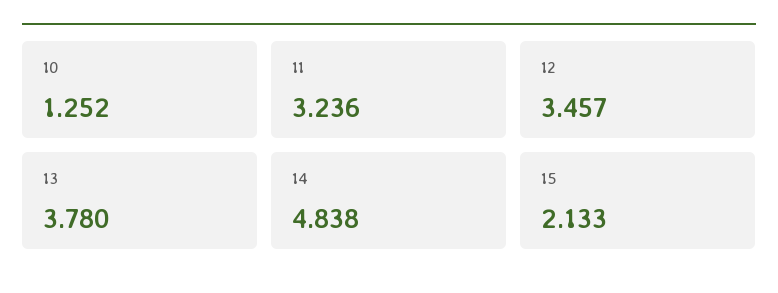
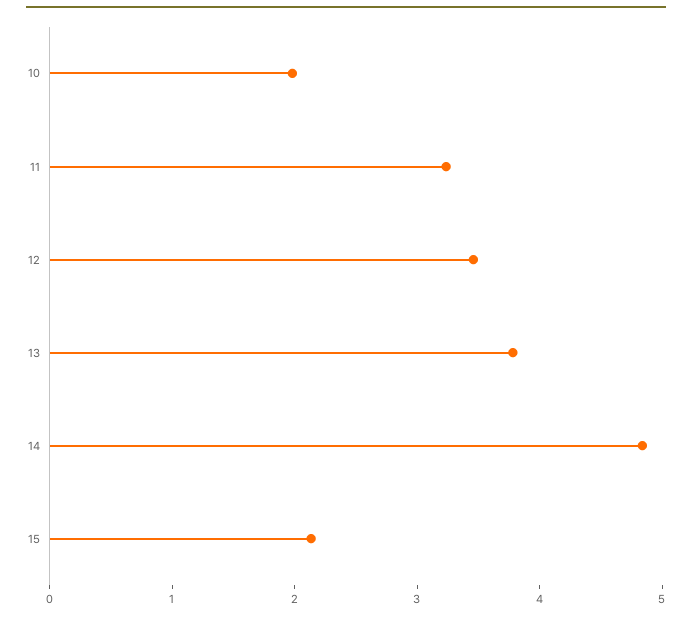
10: 1.252 -> 2

